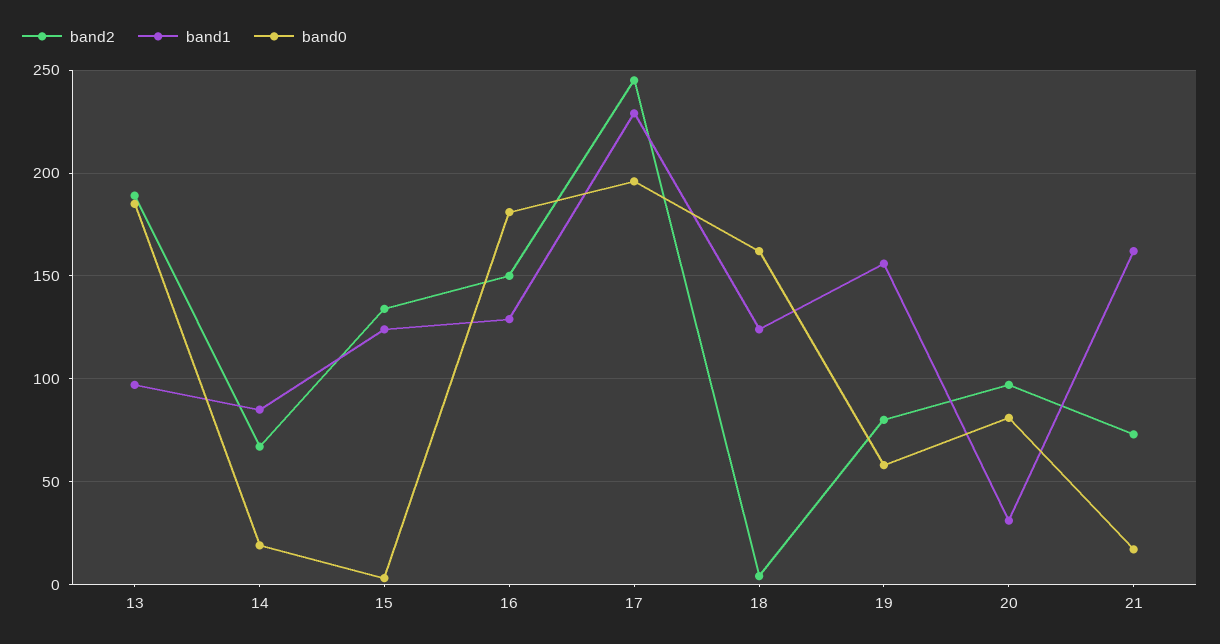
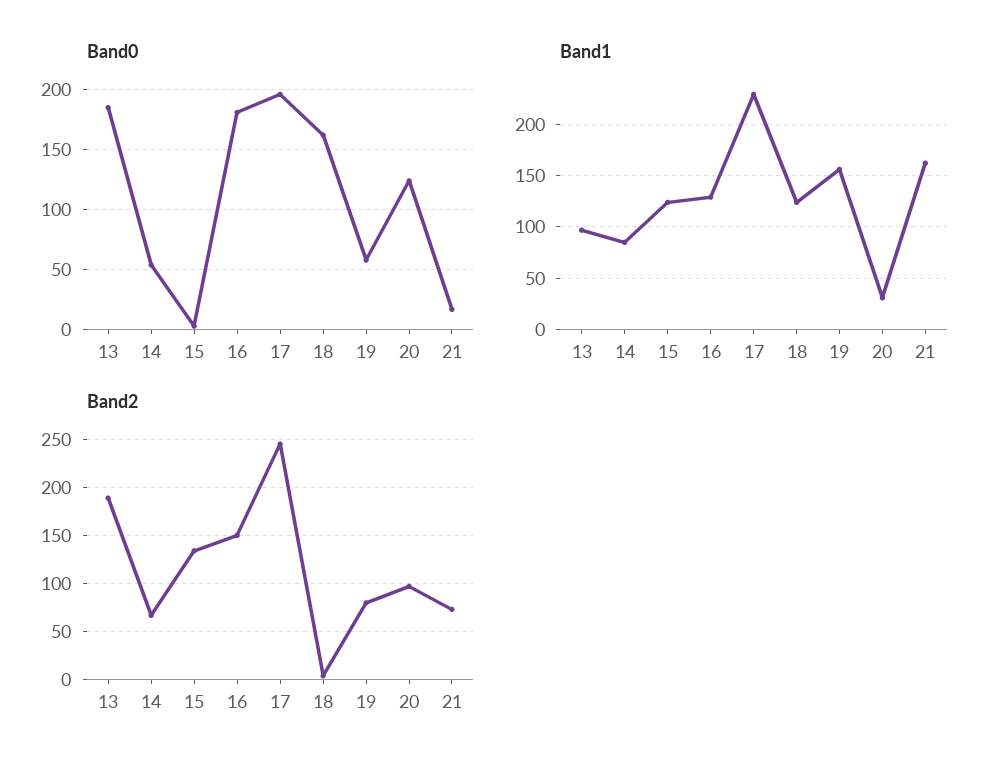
band0, 14: 20 -> 55
band0, 20: 80 -> 125

